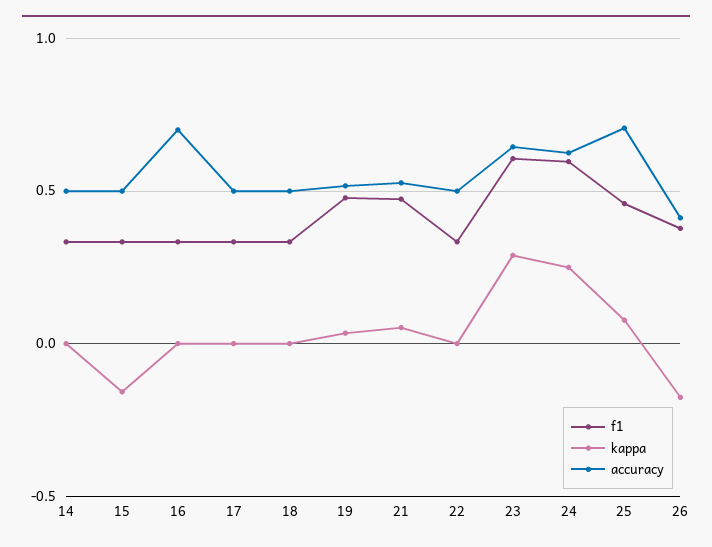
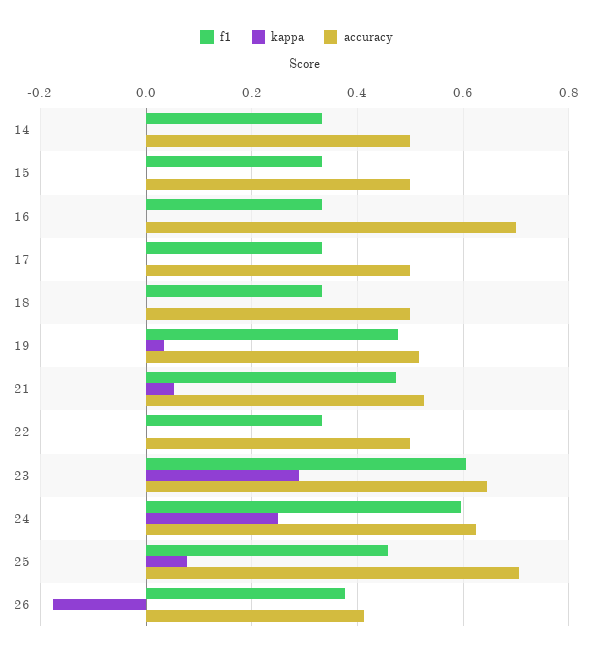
kappa, 15: -0.15 -> 0

